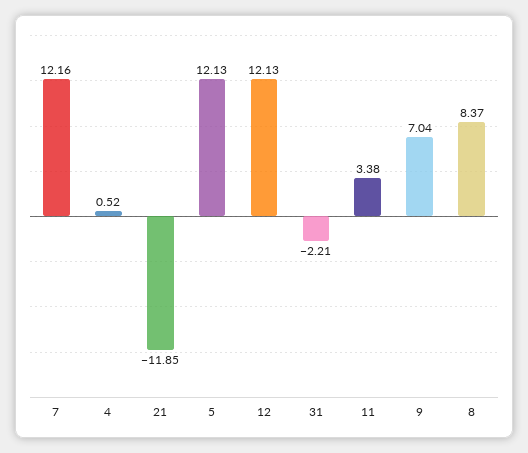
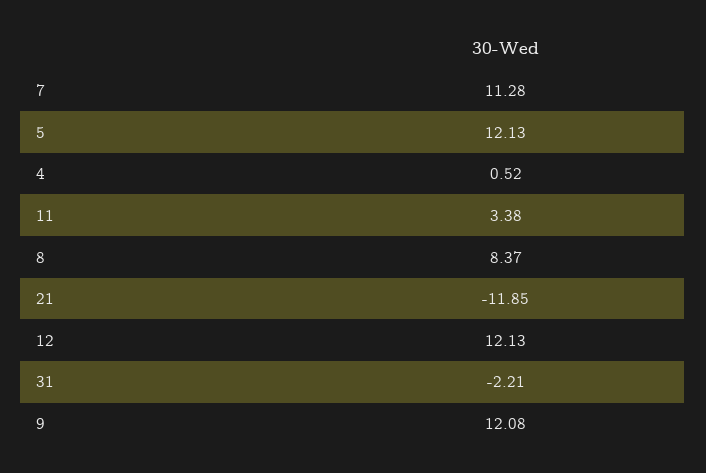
7: 12.16 -> 11.28
9: 7.04 -> 12.08

